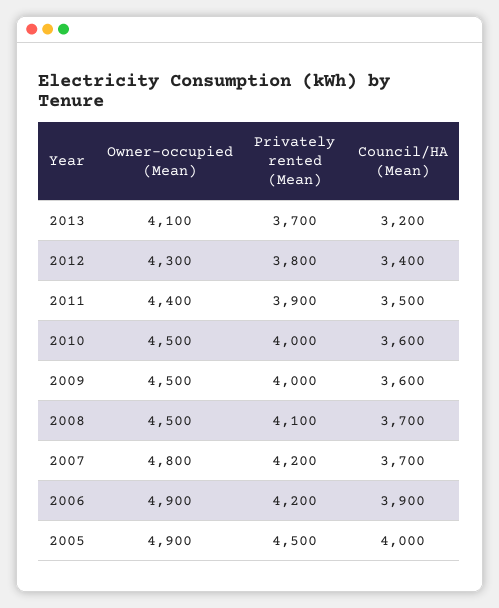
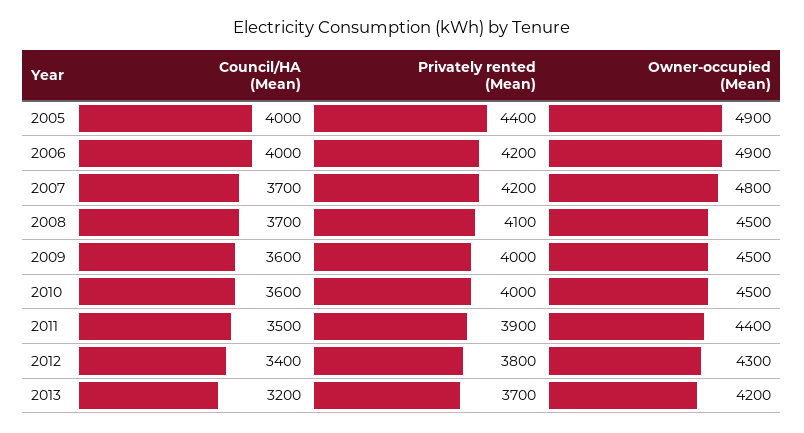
Owner-occupied (Mean), 2013: 4100 -> 4200
Council/HA (Mean), 2006: 3900 -> 4000
Privately rented (Mean), 2005: 4500 -> 4400

